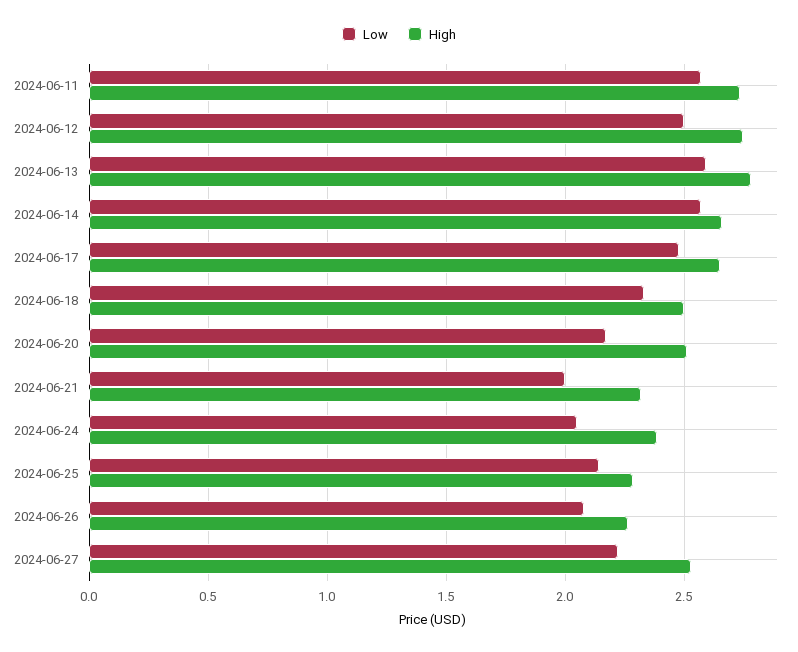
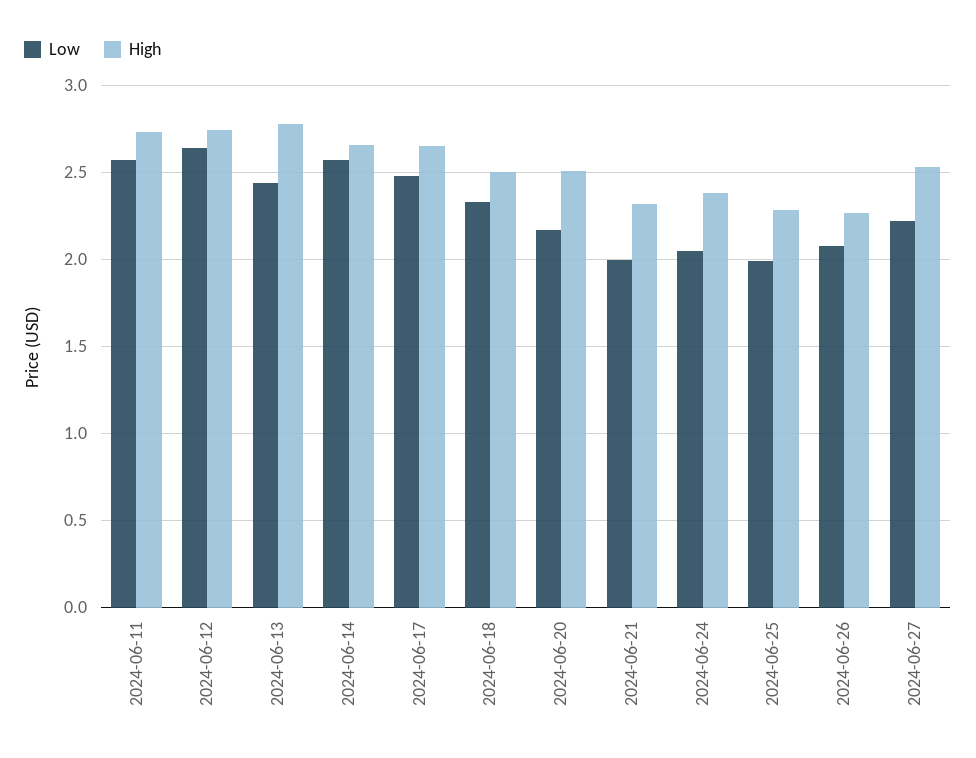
Low, 2024-06-12: 2.5 -> 2.65
Low, 2024-06-13: 2.6 -> 2.45
Low, 2024-06-25: 2.15 -> 2

